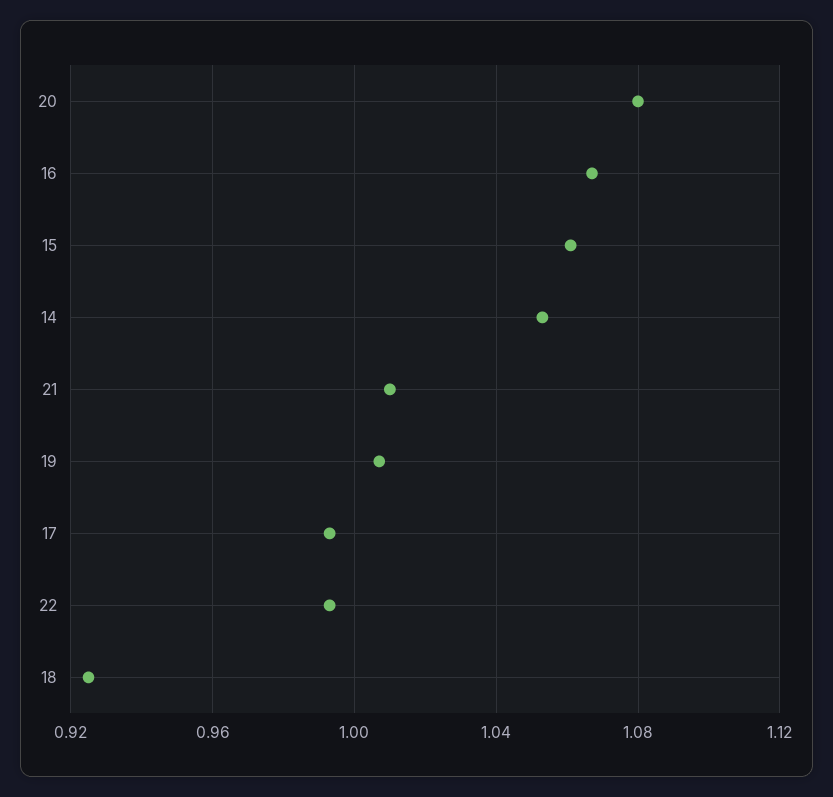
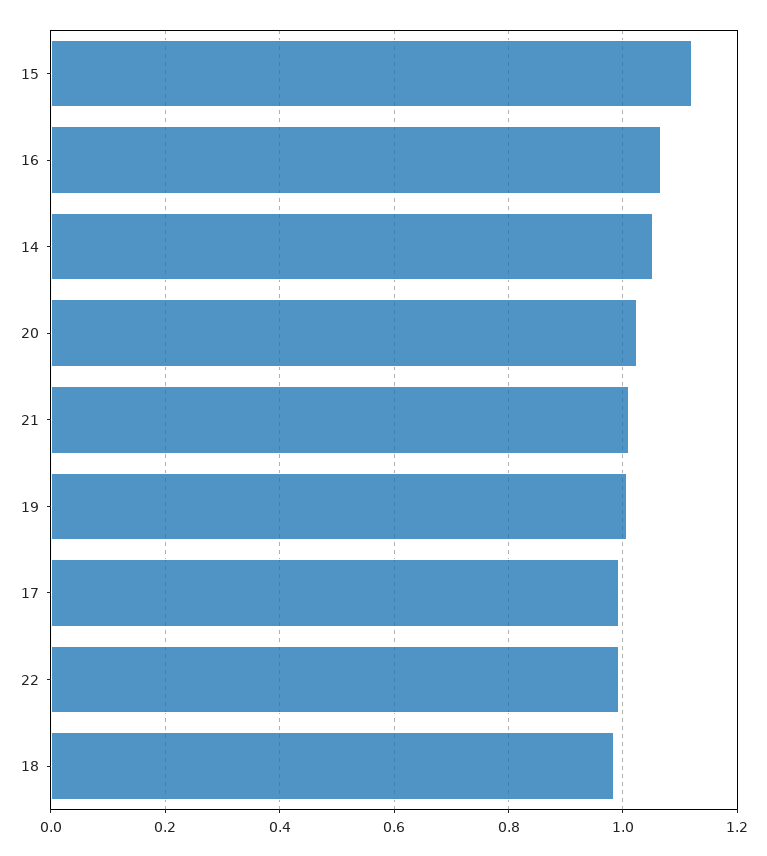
20: 1.08 -> 1.02
15: 1.06 -> 1.12
18: 0.925 -> 0.98

